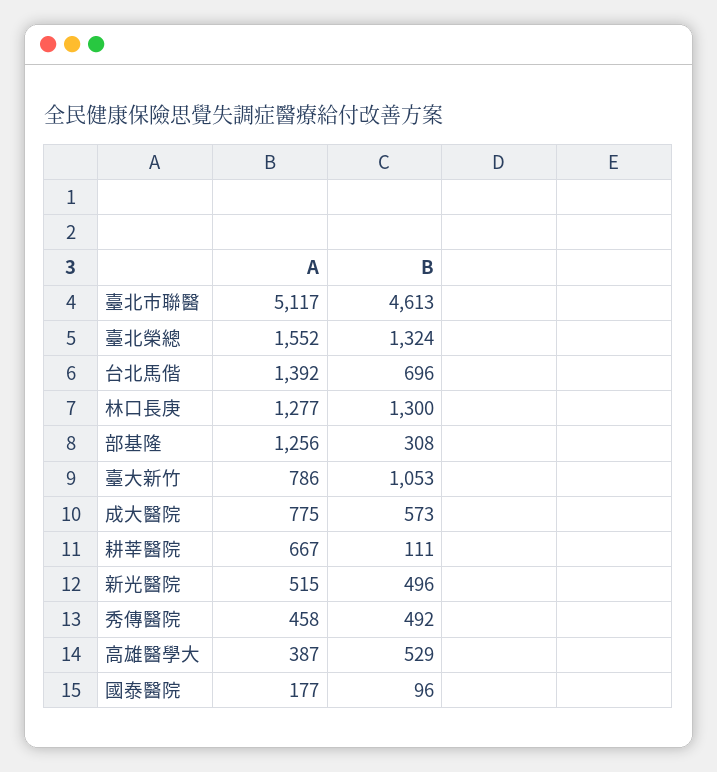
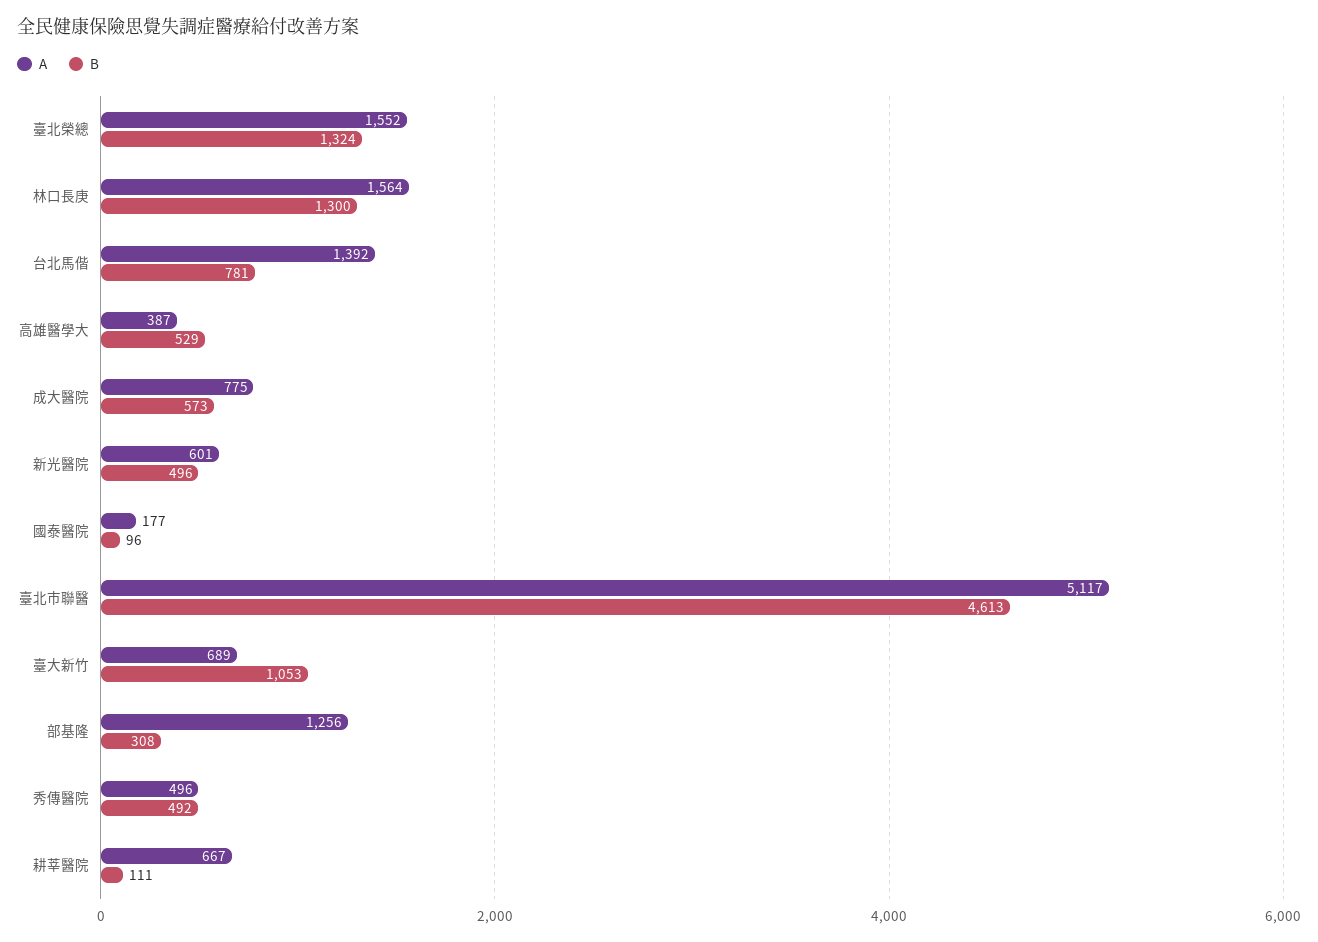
B, 台北馬偕: 696 -> 781
A, 林口長庚: 1277 -> 1564
A, 臺大新竹: 786 -> 689
A, 新光醫院: 515 -> 601
A, 秀傳醫院: 458 -> 496

